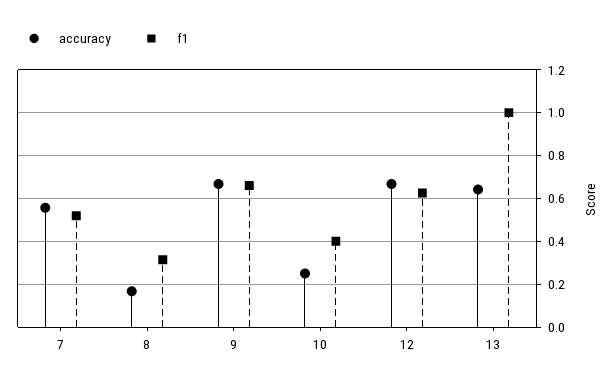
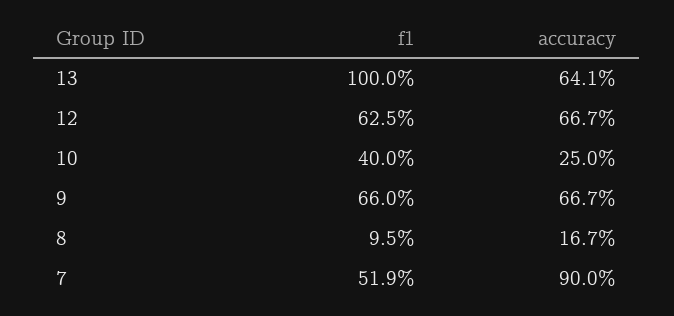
accuracy, 7: 0.55 -> 0.9
f1, 8: 0.3 -> 0.095

